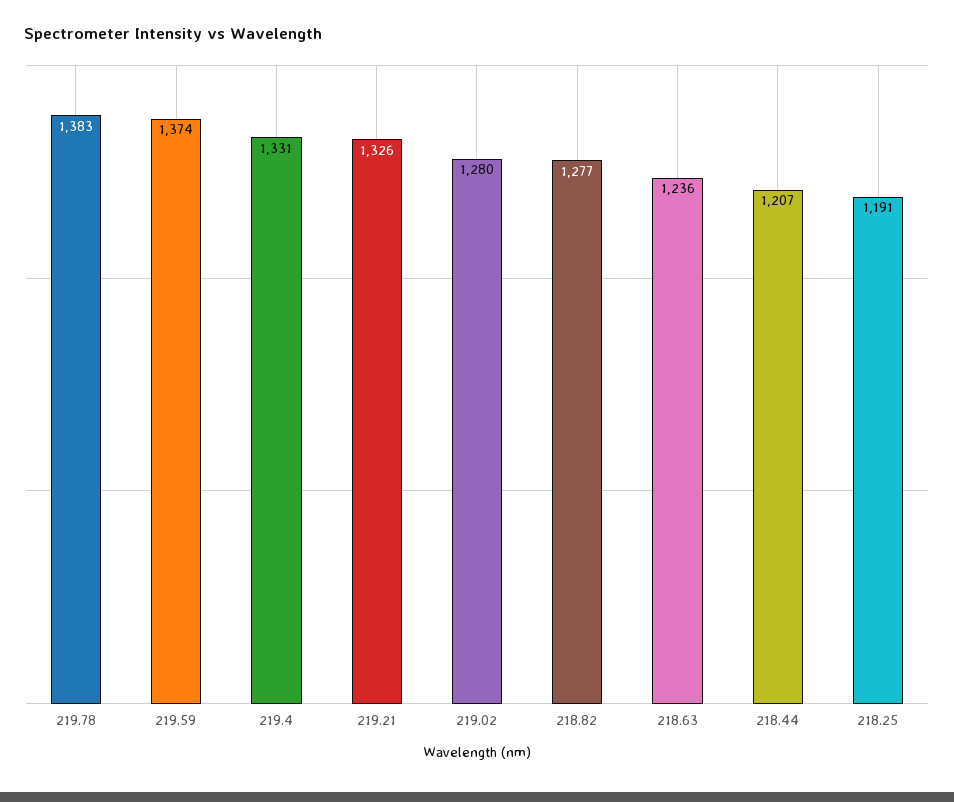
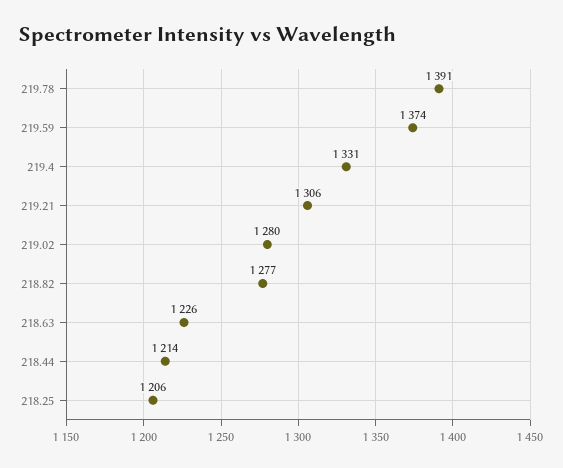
219.78: 1383 -> 1391
219.21: 1326 -> 1306
218.63: 1236 -> 1226
218.44: 1207 -> 1214
218.25: 1191 -> 1206

